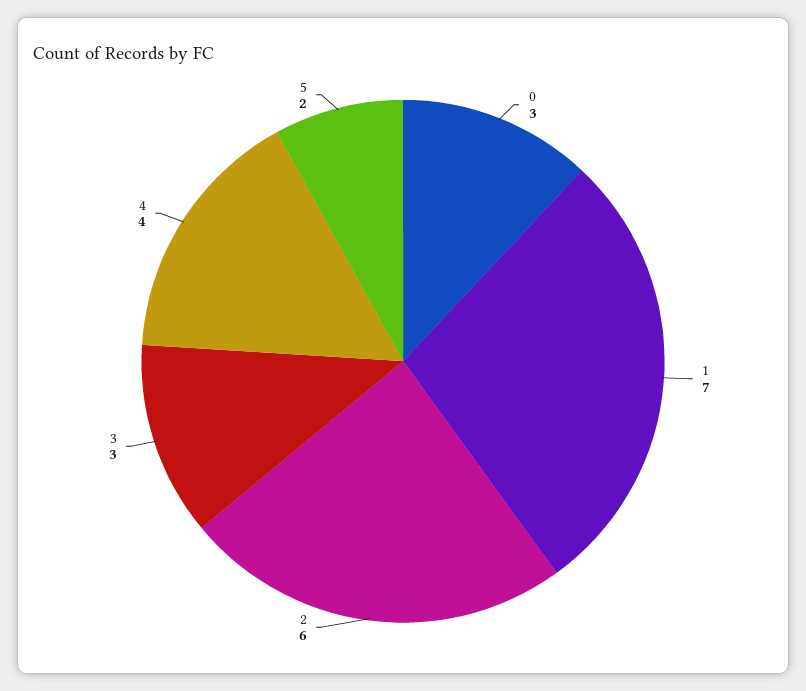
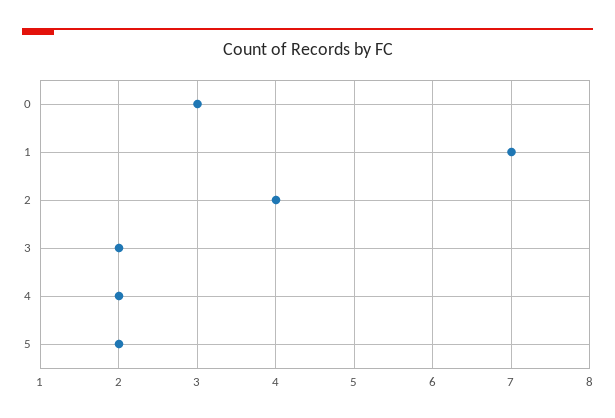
2: 6 -> 4
3: 3 -> 2
4: 4 -> 2

